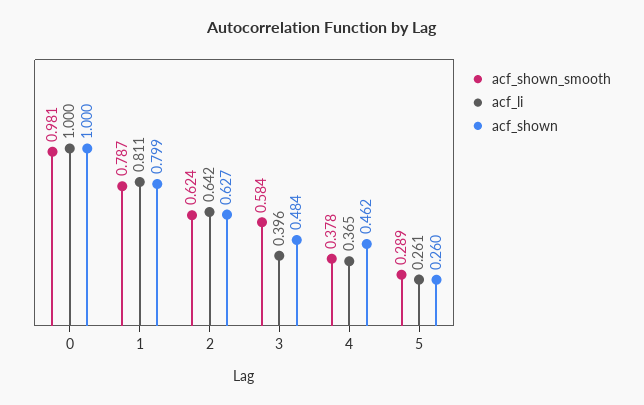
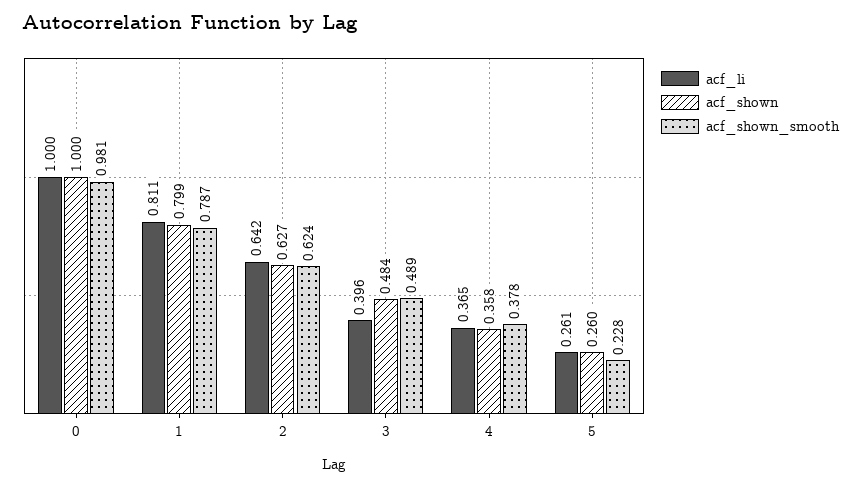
acf_shown_smooth, 3: 0.584 -> 0.489
acf_shown, 4: 0.462 -> 0.358
acf_shown_smooth, 5: 0.289 -> 0.228

